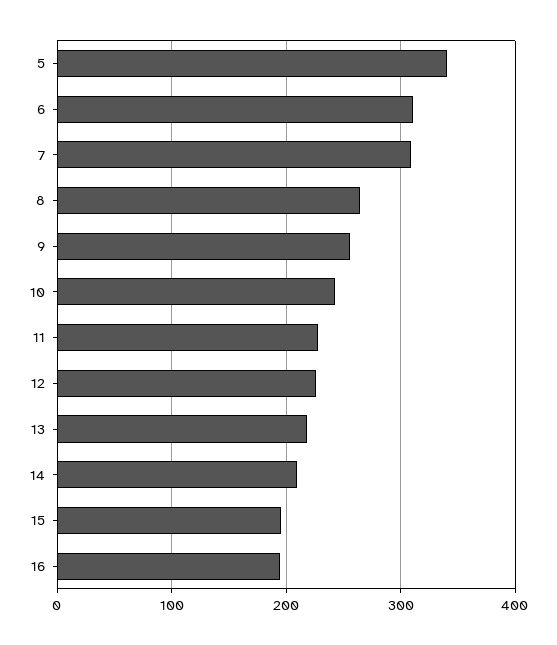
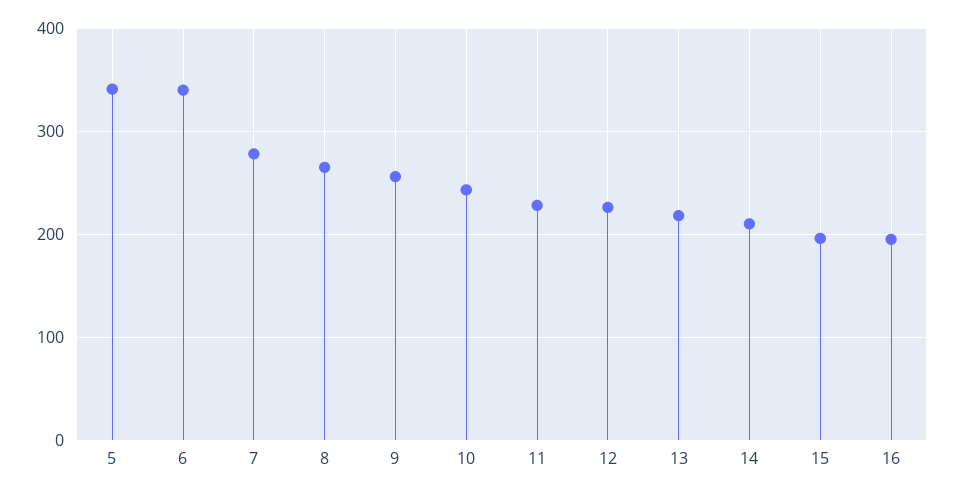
6: 310 -> 340
7: 310 -> 280

